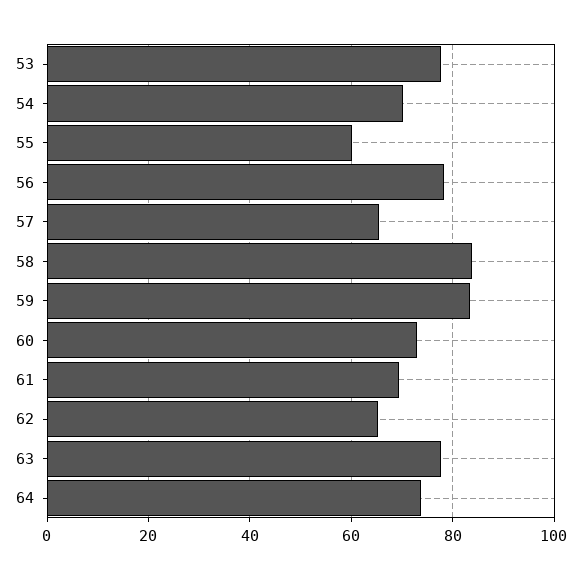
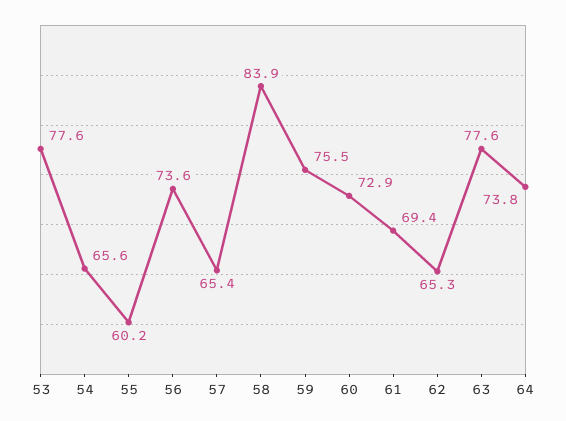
54: 70 -> 65.6
56: 78 -> 73.6
59: 84 -> 75.5

